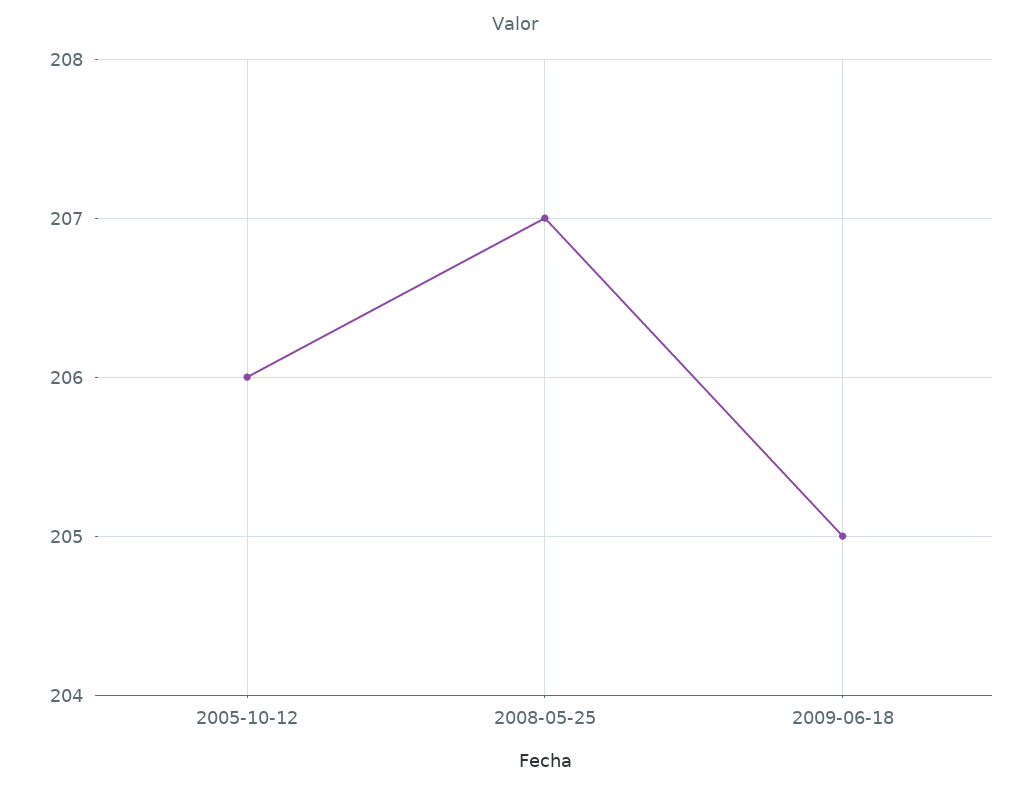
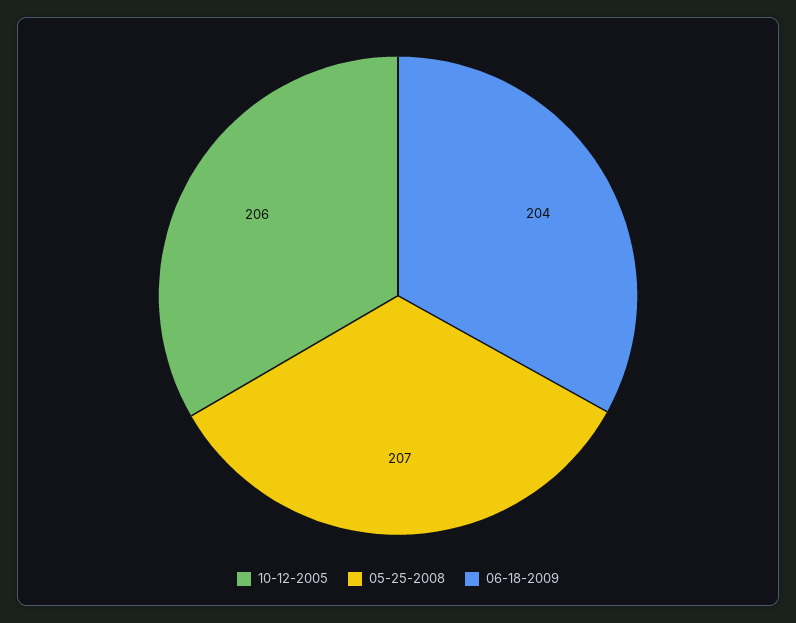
2009-06-18: 205 -> 204

